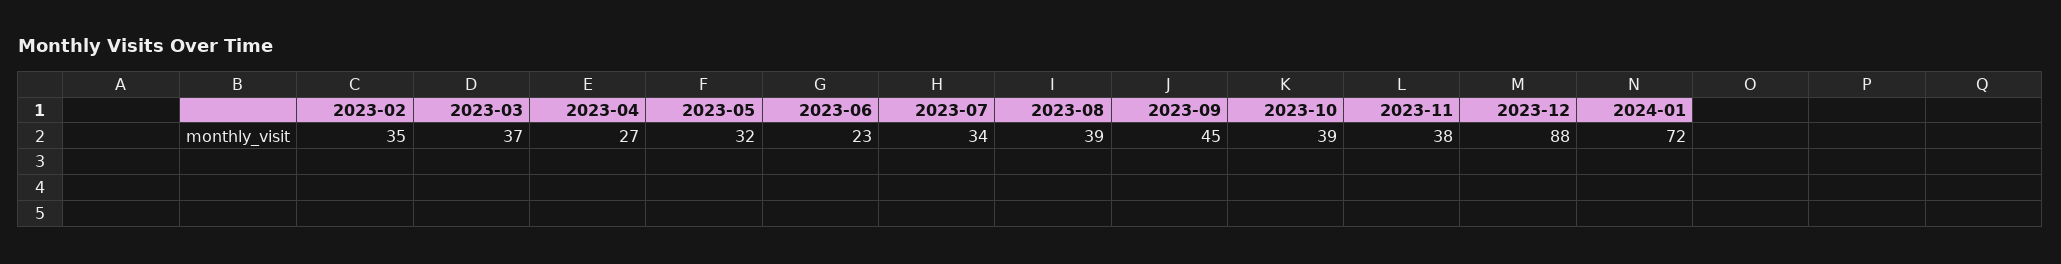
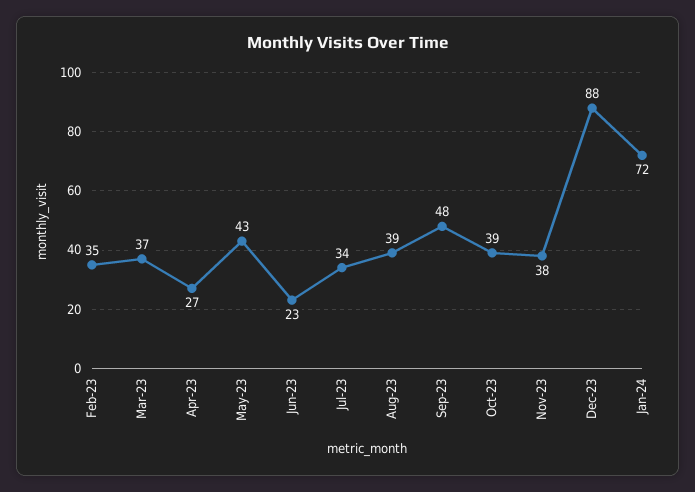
2023-05: 32 -> 43
2023-09: 45 -> 48

